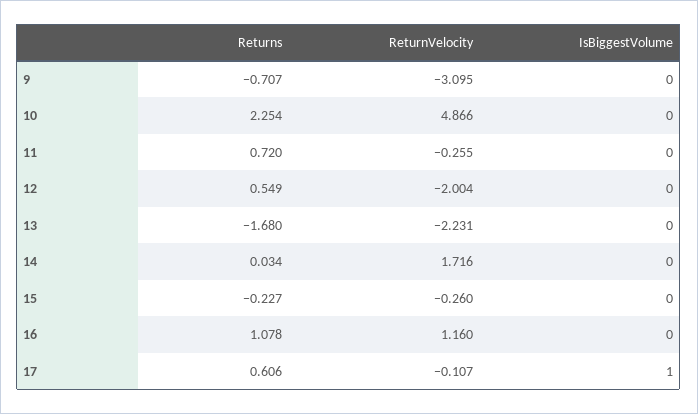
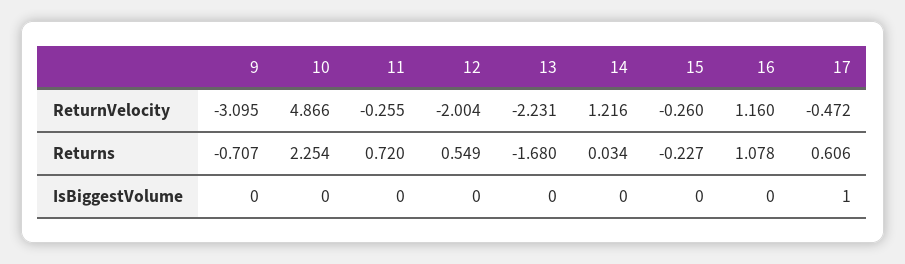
ReturnVelocity, 14: 1.716 -> 1.216
ReturnVelocity, 17: -0.107 -> -0.472

